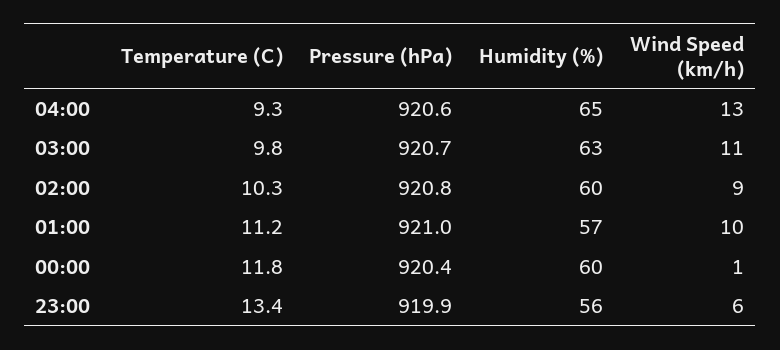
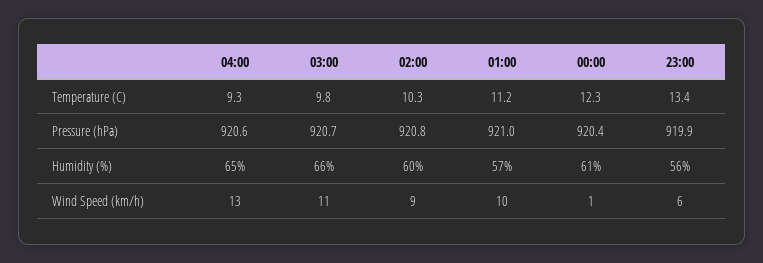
Humidity (%), 03:00: 63 -> 66
Temperature (C), 00:00: 11.8 -> 12.3
Humidity (%), 00:00: 60 -> 61

